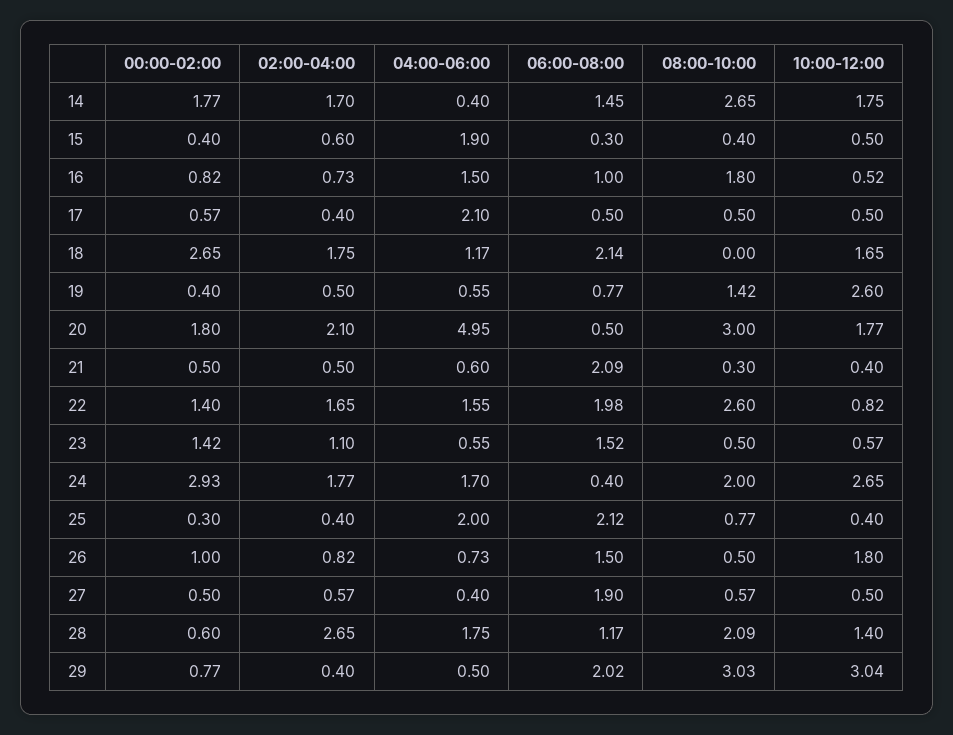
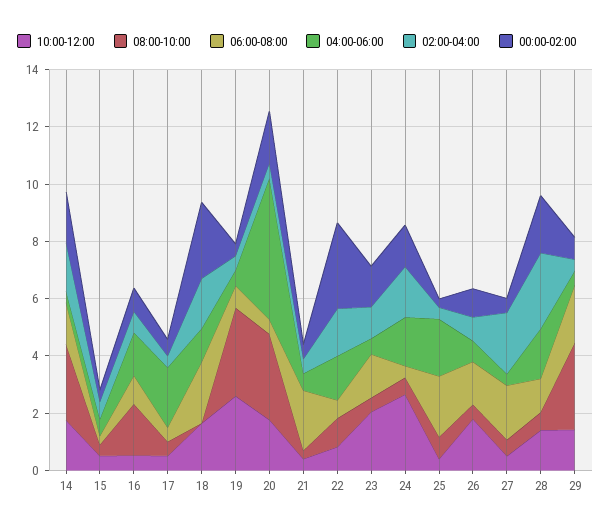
04:00-06:00, 15: 1.9 -> 0.5
08:00-10:00, 19: 1.42 -> 3
02:00-04:00, 20: 2.1 -> 0.5
00:00-02:00, 22: 1.4 -> 3
06:00-08:00, 22: 1.98 -> 0.5
08:00-10:00, 22: 2.6 -> 1
10:00-12:00, 23: 0.57 -> 2
00:00-02:00, 24: 2.93 -> 1.5
08:00-10:00, 24: 2 -> 0.5
02:00-04:00, 27: 0.57 -> 2
00:00-02:00, 28: 0.6 -> 2
08:00-10:00, 28: 2.09 -> 0.5
10:00-12:00, 29: 3.04 -> 1.5

